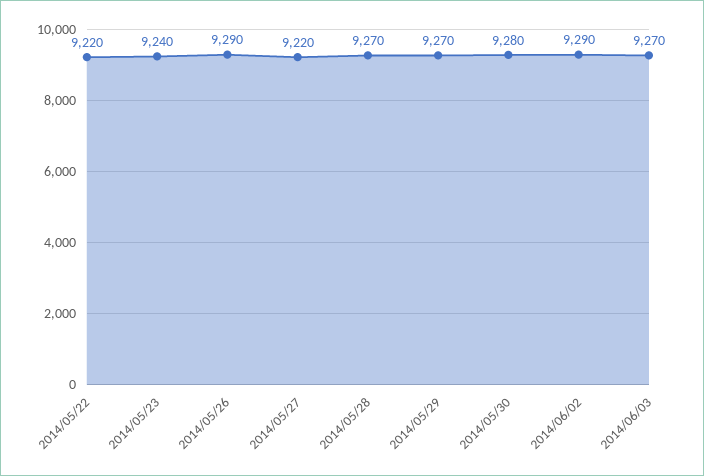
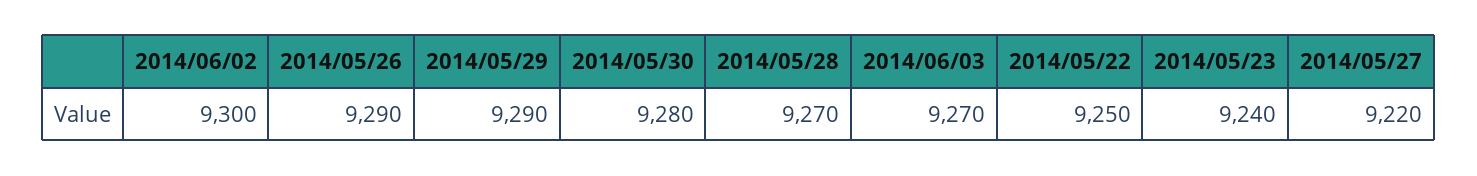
2014/05/22: 9220 -> 9250
2014/05/29: 9270 -> 9290
2014/06/02: 9290 -> 9300

